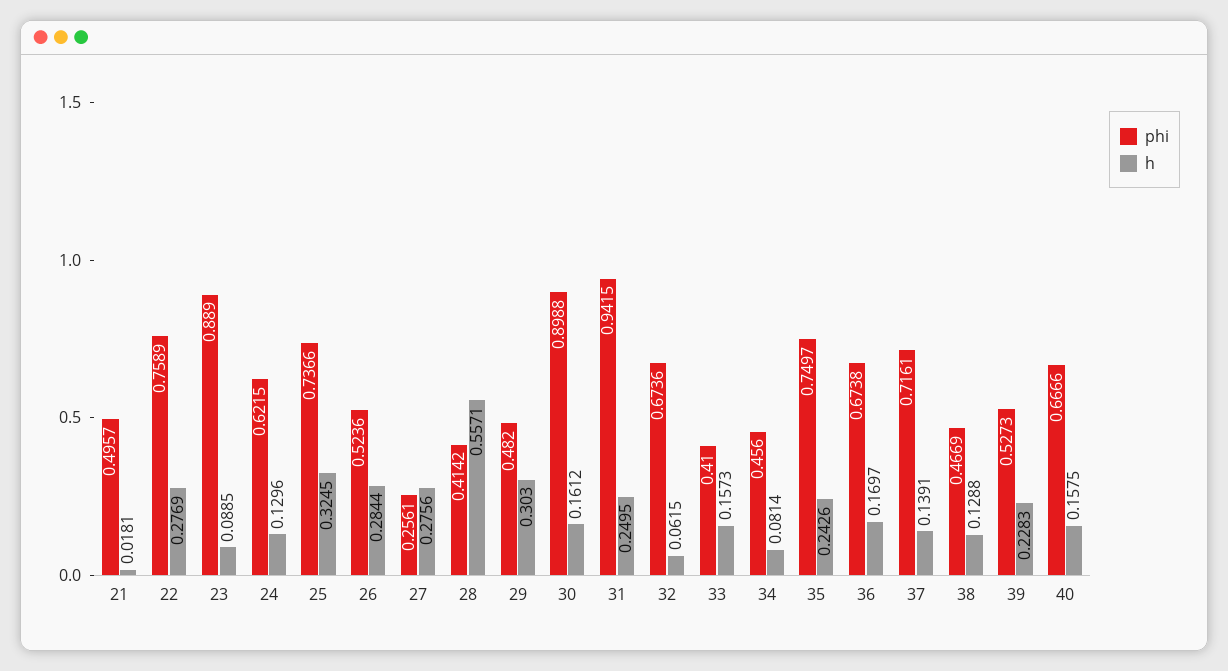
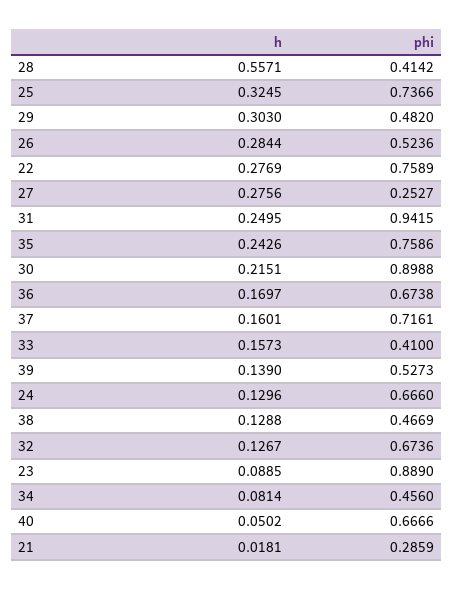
phi, 21: 0.4957 -> 0.2859
phi, 24: 0.6215 -> 0.666
phi, 27: 0.2561 -> 0.2527
h, 30: 0.1612 -> 0.2151
h, 32: 0.0615 -> 0.1267
phi, 35: 0.7497 -> 0.7586
h, 37: 0.1391 -> 0.1601
h, 39: 0.2283 -> 0.139
h, 40: 0.1575 -> 0.0502

